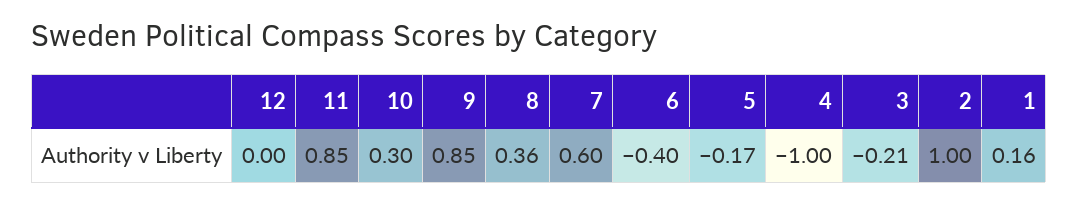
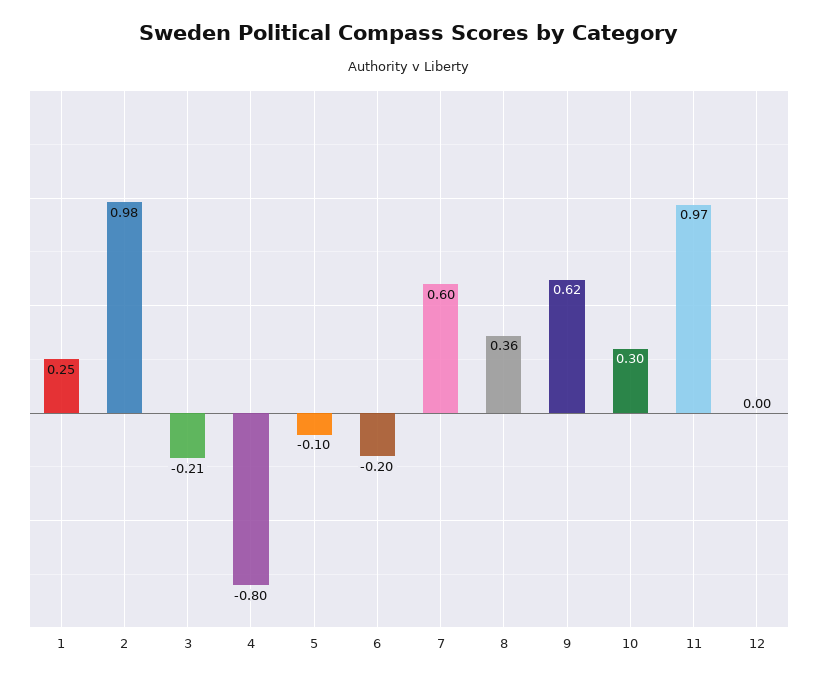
11: 0.85 -> 0.97
9: 0.85 -> 0.62
6: -0.4 -> -0.2
5: -0.17 -> -0.1
4: -1 -> -0.8
2: 1 -> 0.98
1: 0.16 -> 0.25

